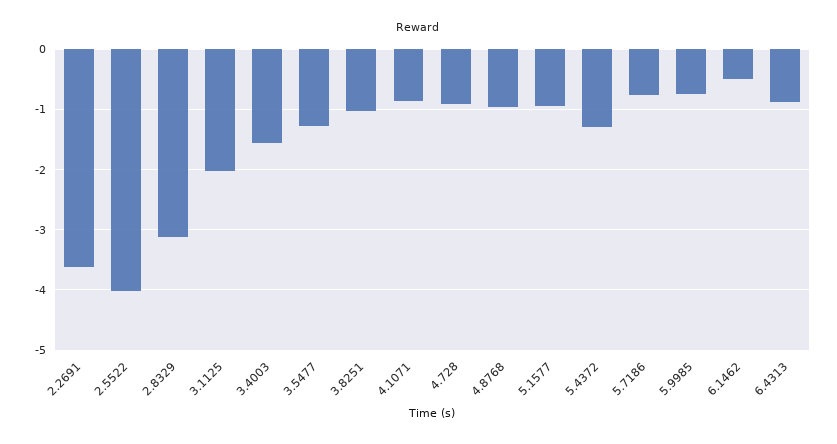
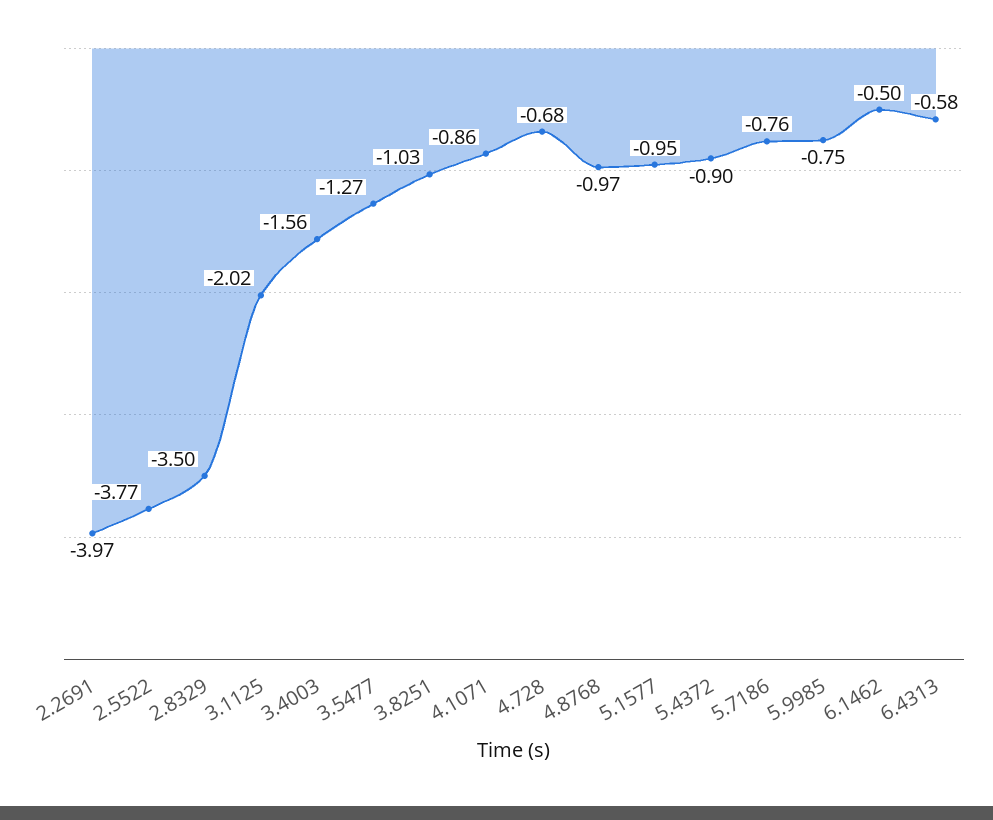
2.2691: -3.6 -> -3.97
2.5522: -4 -> -3.77
2.8329: -3.1 -> -3.5
4.728: -0.9 -> -0.68
5.4372: -1.3 -> -0.9
6.4313: -0.9 -> -0.58

